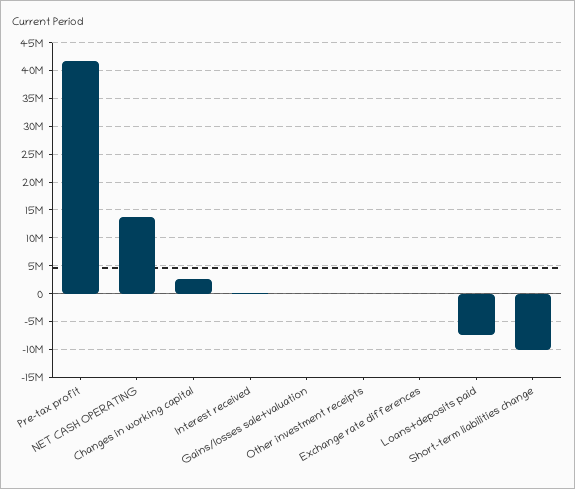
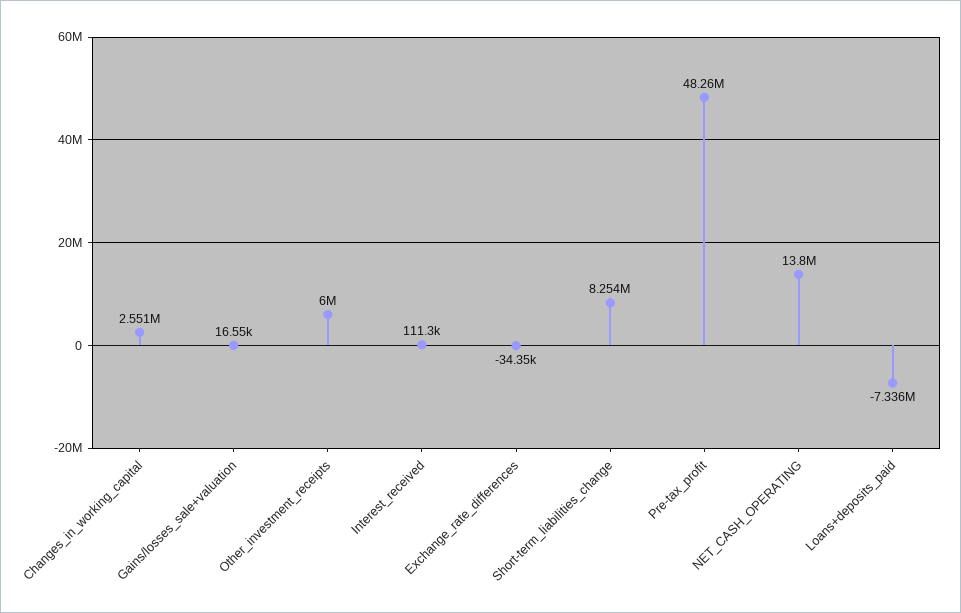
Pre-tax profit: 42500000 -> 48260000
Other investment receipts: 0 -> 6000000
Short-term liabilities change: -10000000 -> 8254000

